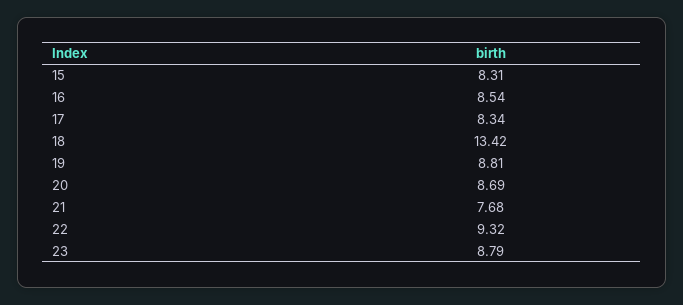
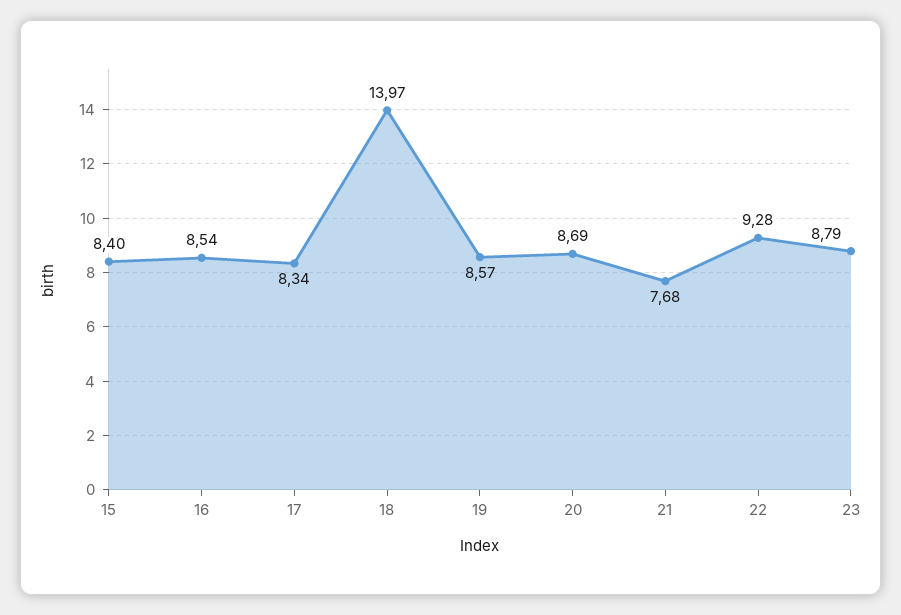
15: 8.31 -> 8.4
18: 13.42 -> 13.97
19: 8.81 -> 8.57
22: 9.32 -> 9.28

